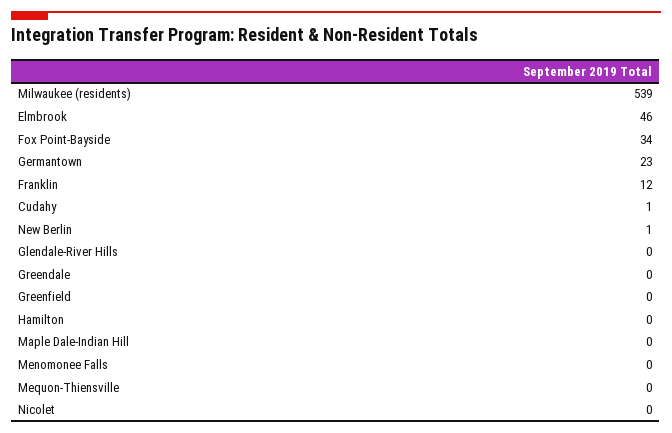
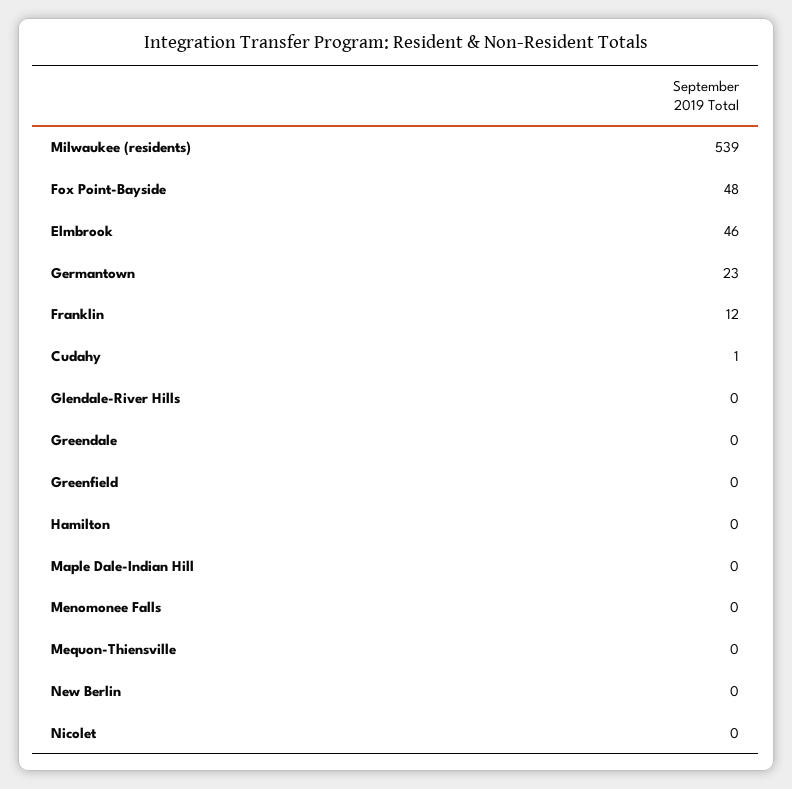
Fox Point-Bayside: 34 -> 48
New Berlin: 1 -> 0

